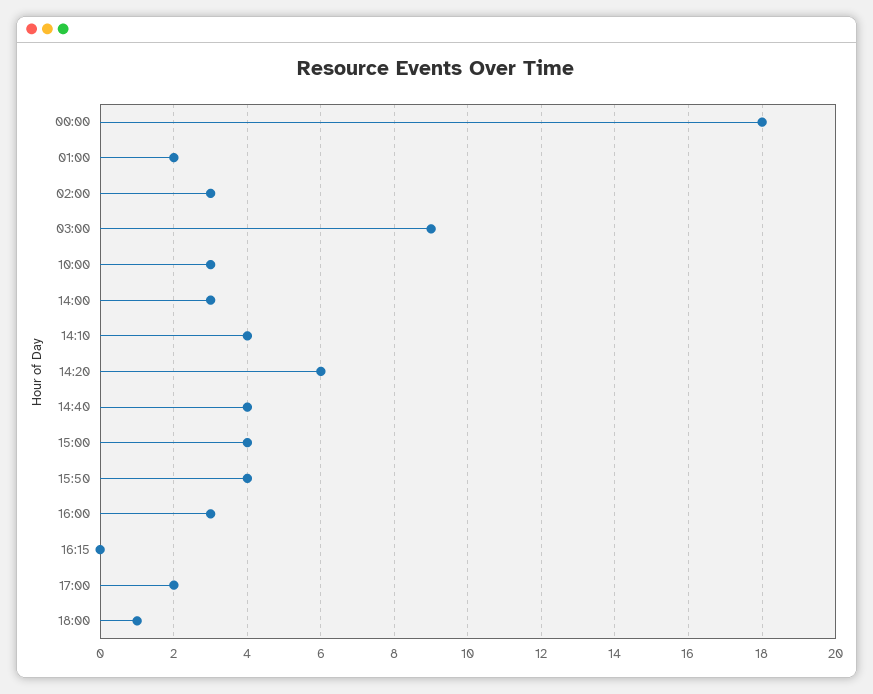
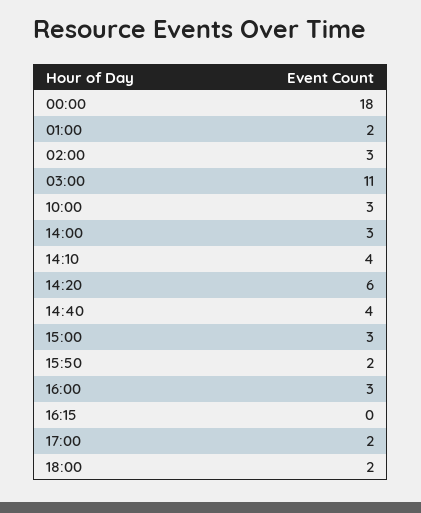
03:00: 9 -> 11
15:00: 4 -> 3
15:50: 4 -> 2
18:00: 1 -> 2

